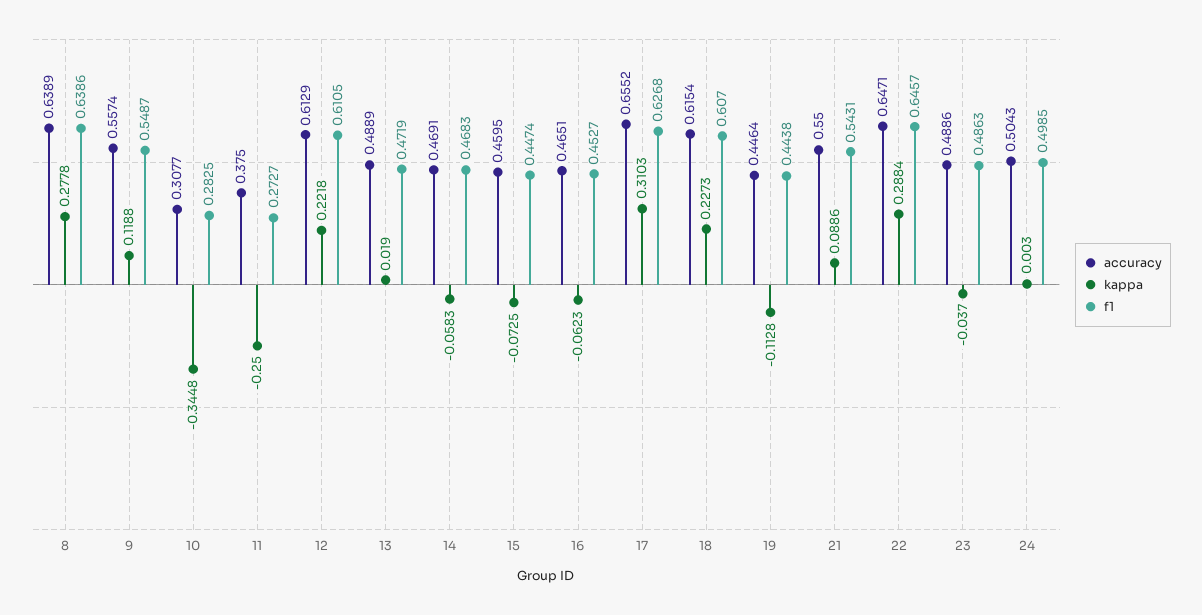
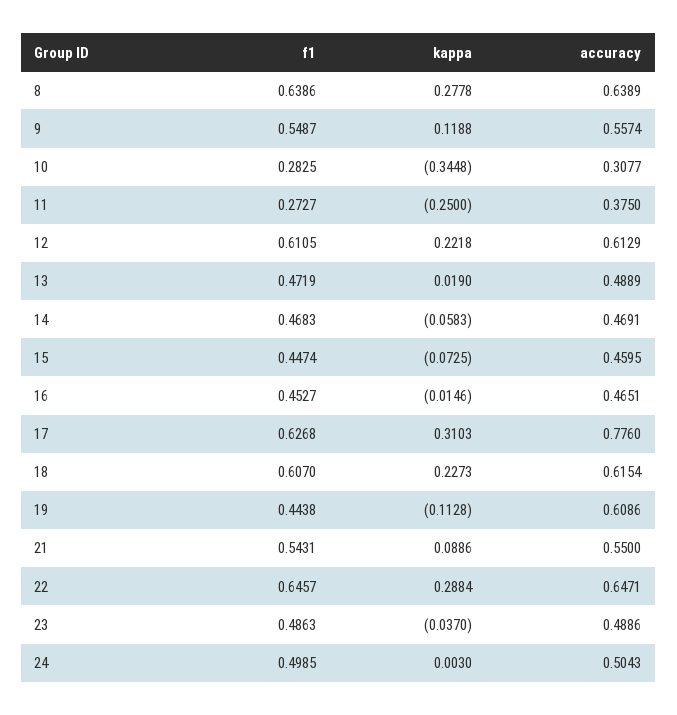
kappa, 16: -0.0623 -> -0.0146
accuracy, 17: 0.6552 -> 0.776
accuracy, 19: 0.4464 -> 0.6086

